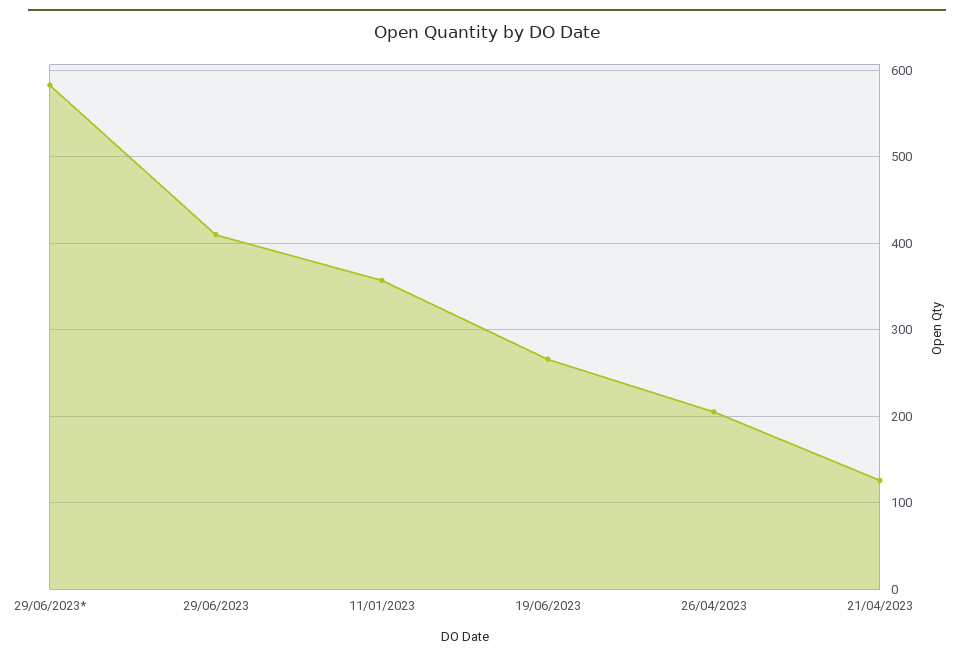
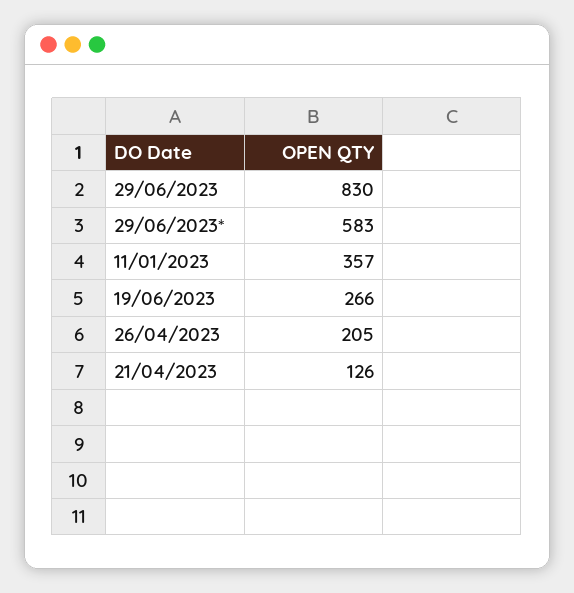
29/06/2023: 410 -> 830

